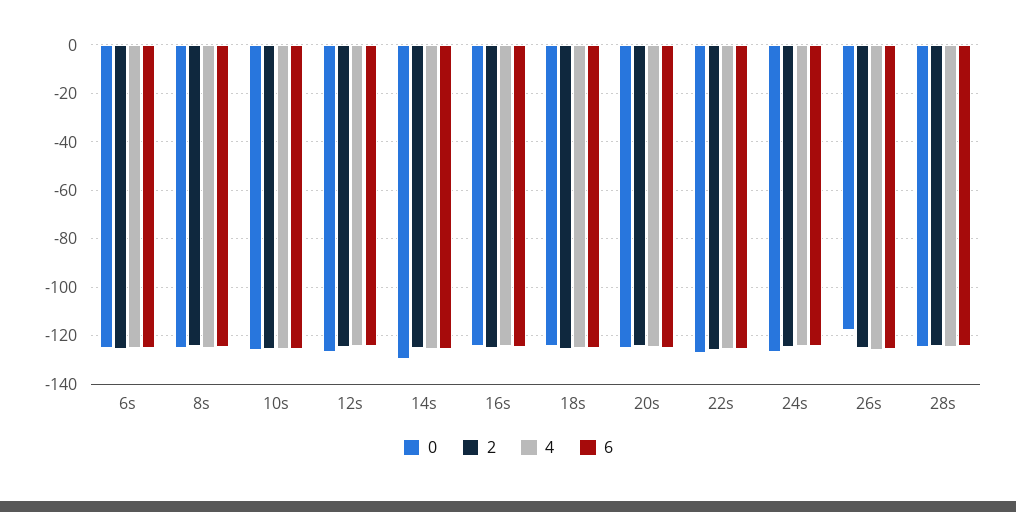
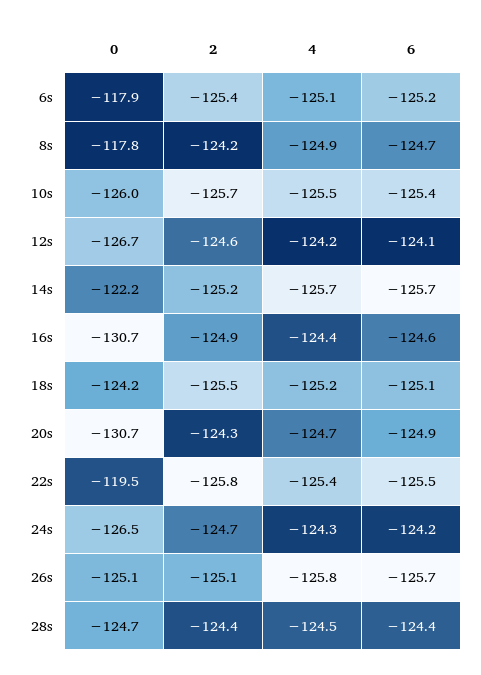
0, 6s: -125 -> -117.9
0, 8s: -125 -> -117.8
0, 14s: -130 -> -122.2
0, 16s: -125 -> -130.7
0, 20s: -125 -> -130.7
0, 22s: -127.5 -> -119.5
0, 26s: -117.5 -> -125.1

